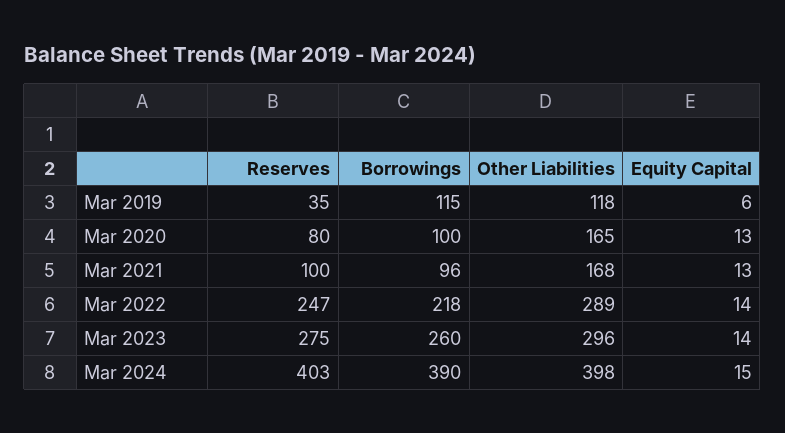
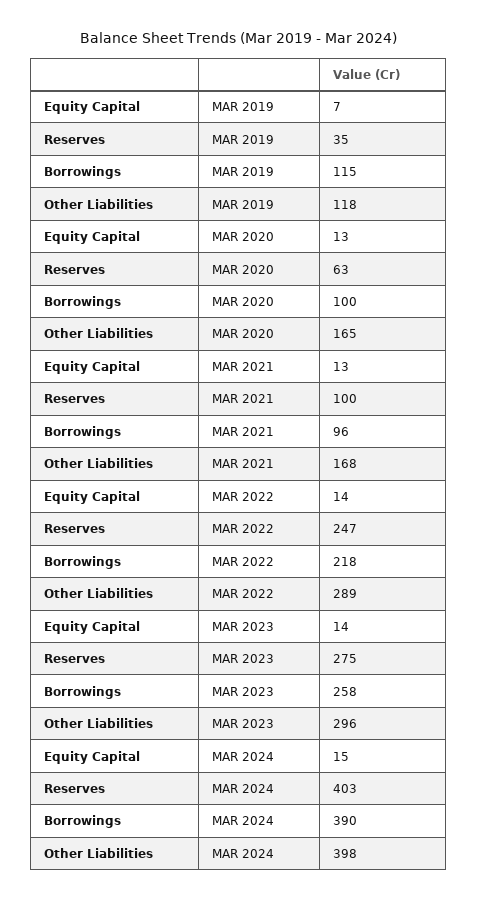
Equity Capital, Mar 2019: 6 -> 7
Reserves, Mar 2020: 80 -> 63
Borrowings, Mar 2023: 260 -> 258

